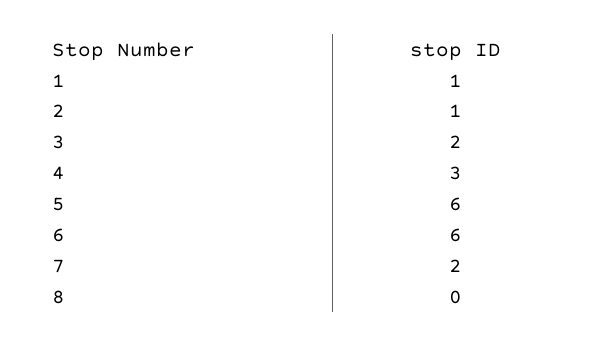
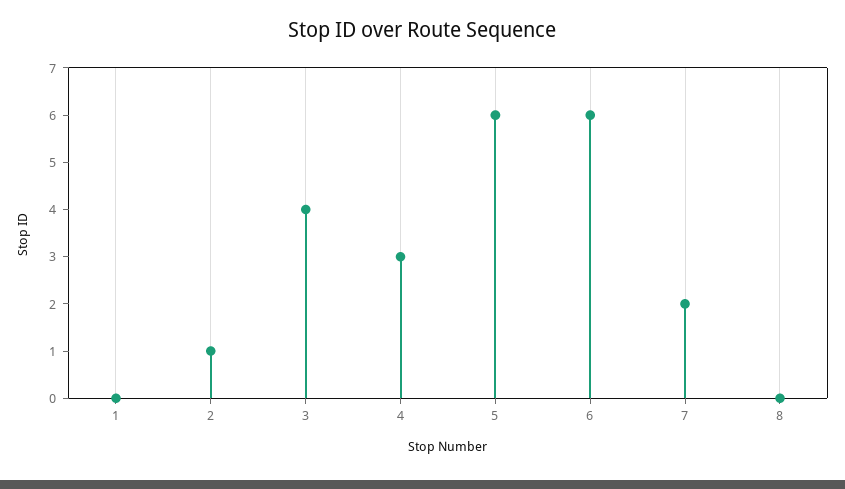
1: 1 -> 0
3: 2 -> 4

